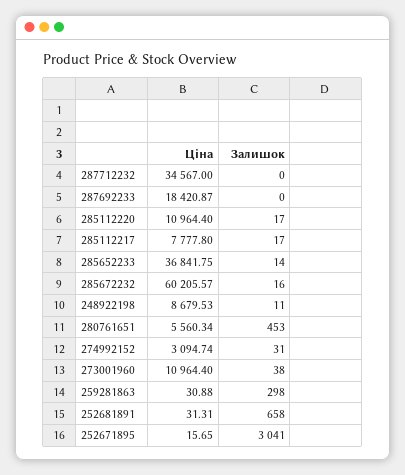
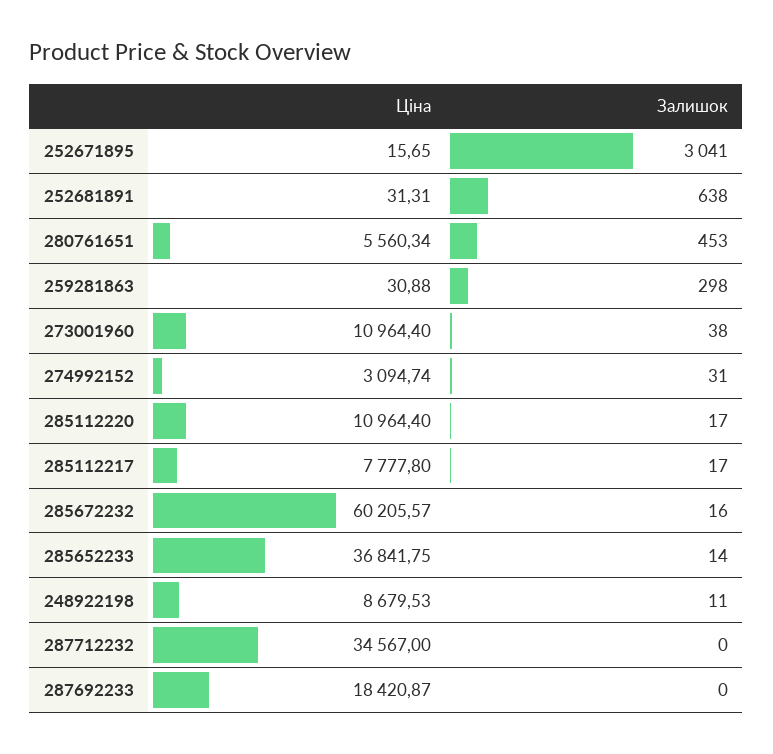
Залишок, 252681891: 658 -> 638

